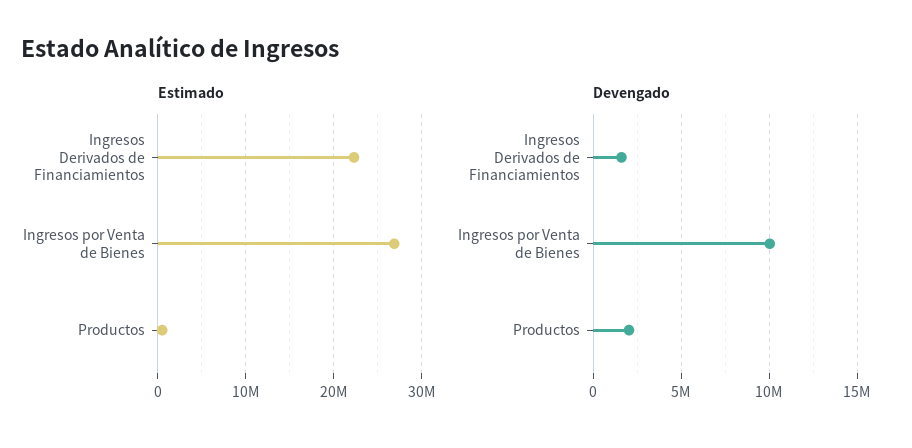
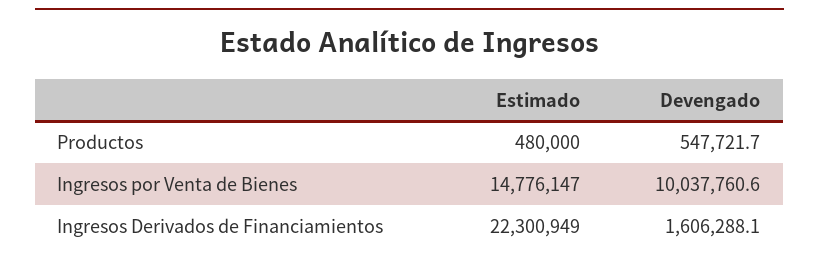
Estimado, Ingresos por Venta de Bienes: 27000000 -> 14776147
Devengado, Productos: 2000000 -> 547721.7

